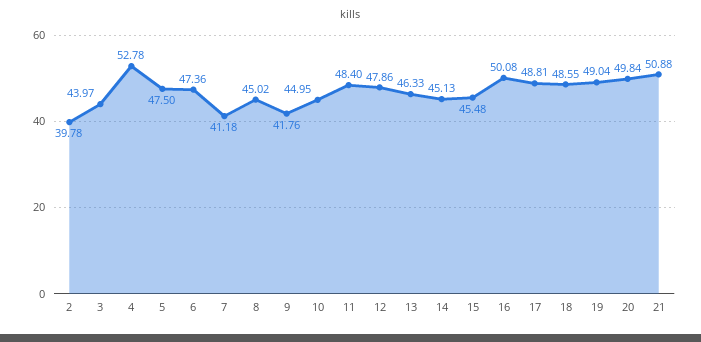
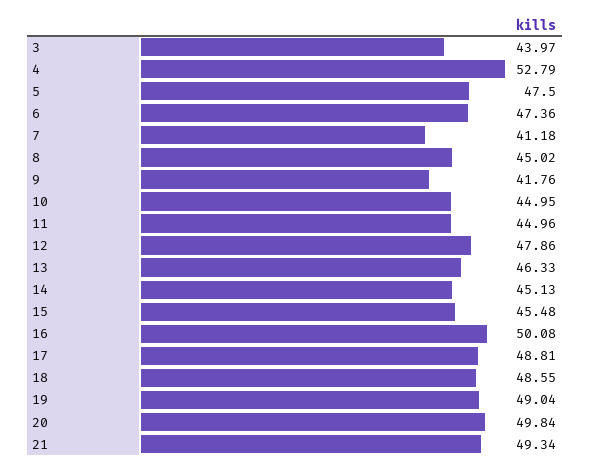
2: 39.78 -> none
4: 52.78 -> 52.79
11: 48.4 -> 44.96
21: 50.88 -> 49.34

